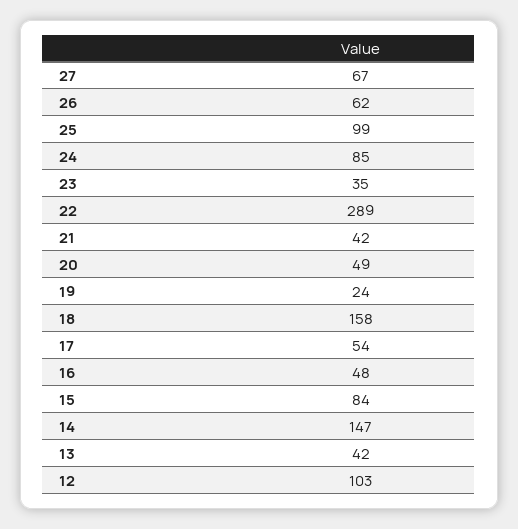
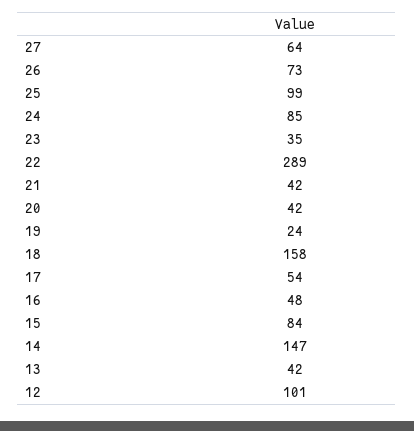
27: 67 -> 64
26: 62 -> 73
20: 49 -> 42
12: 103 -> 101

